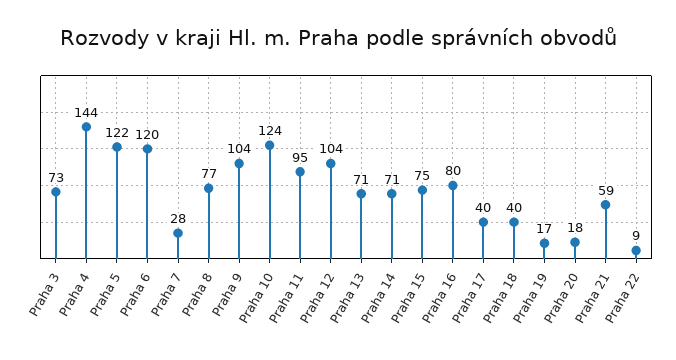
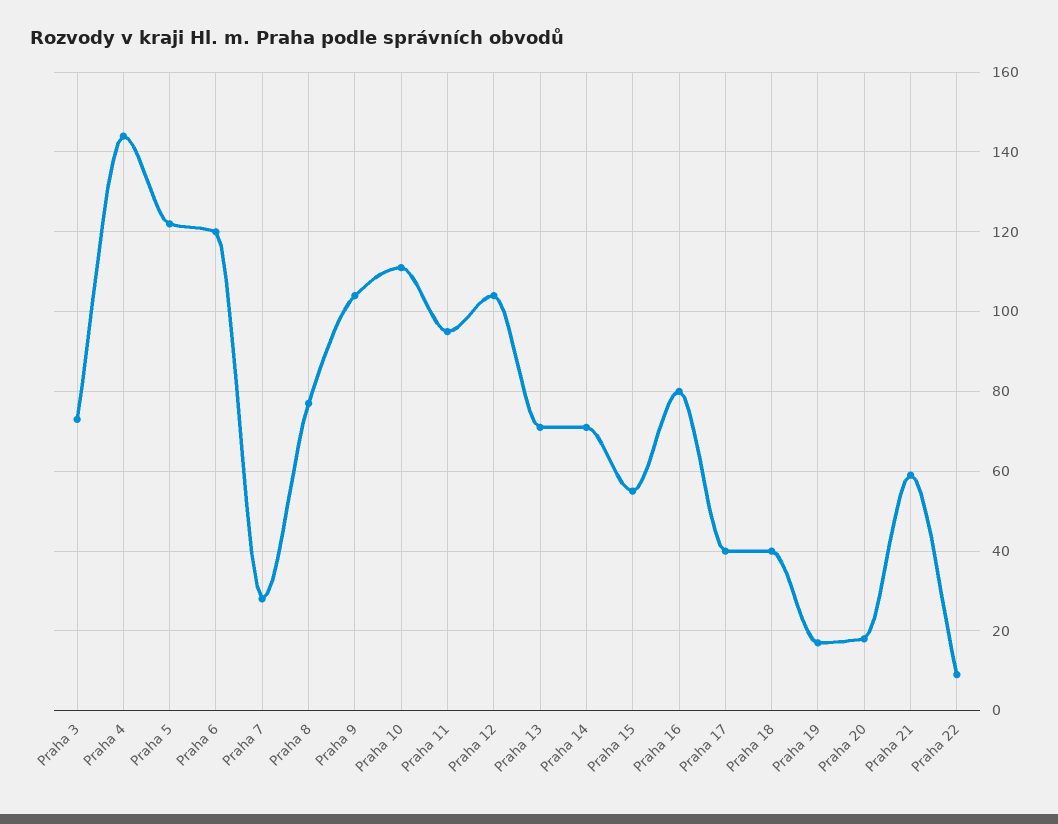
Praha 10: 124 -> 110
Praha 15: 75 -> 55

